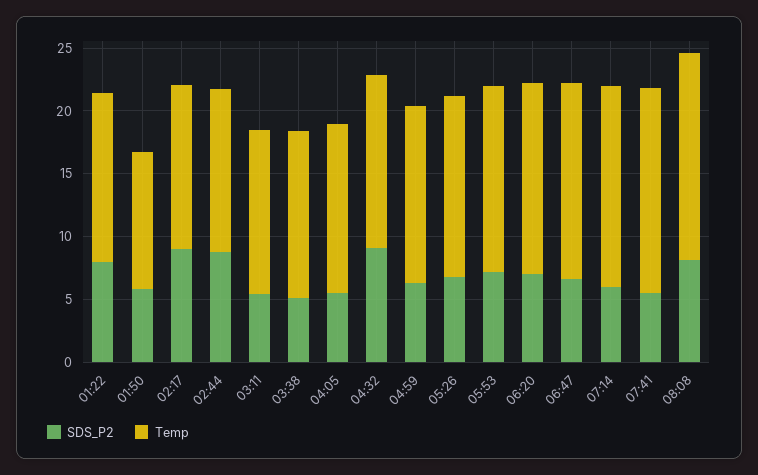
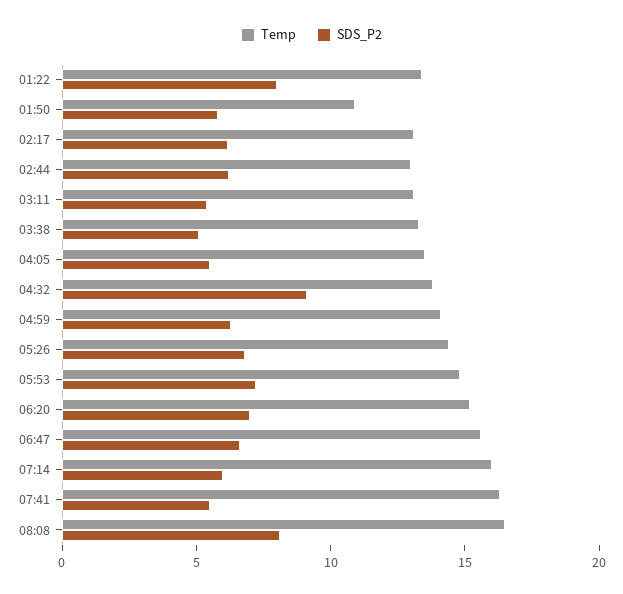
SDS_P2, 02:17: 9 -> 6
SDS_P2, 02:44: 9 -> 6

